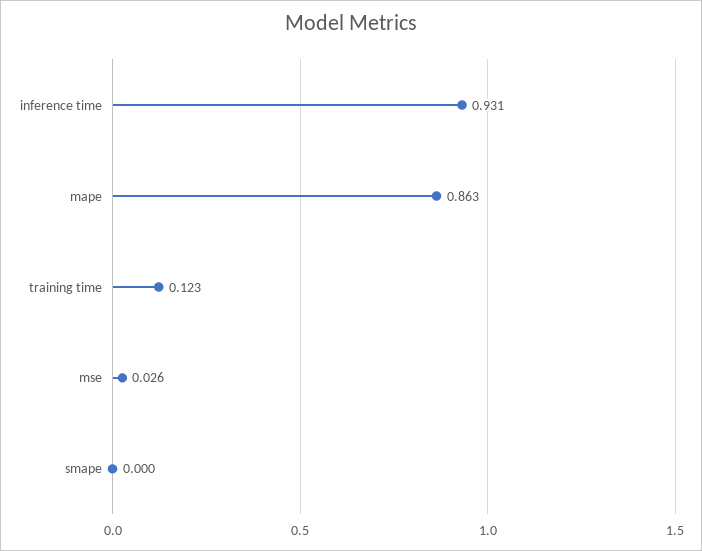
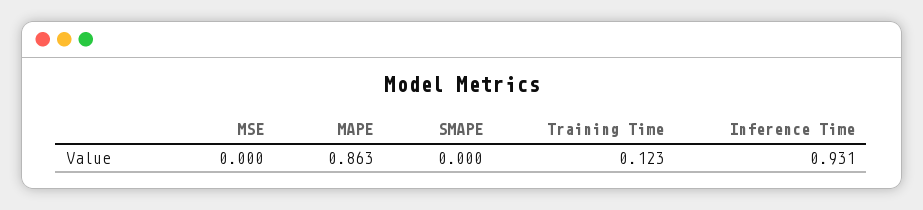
mse: 0.026 -> 0

